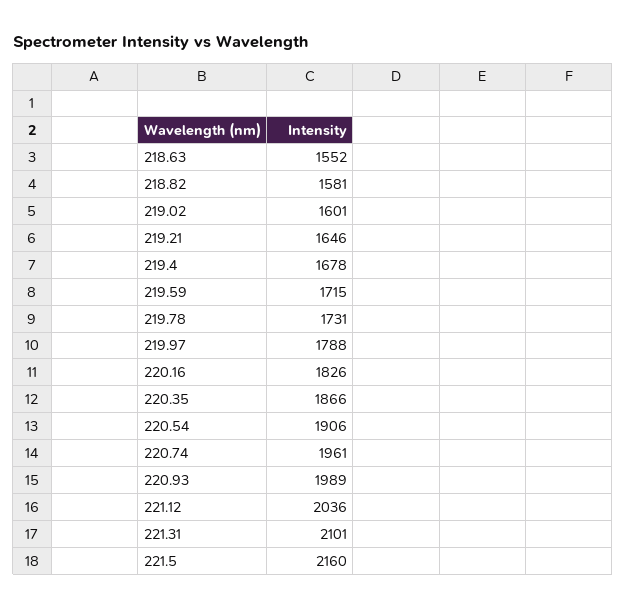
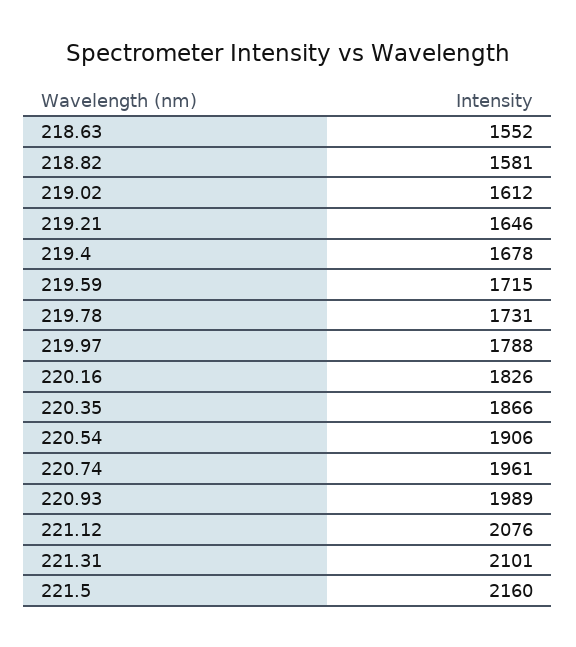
219.02: 1601 -> 1612
221.12: 2036 -> 2076

